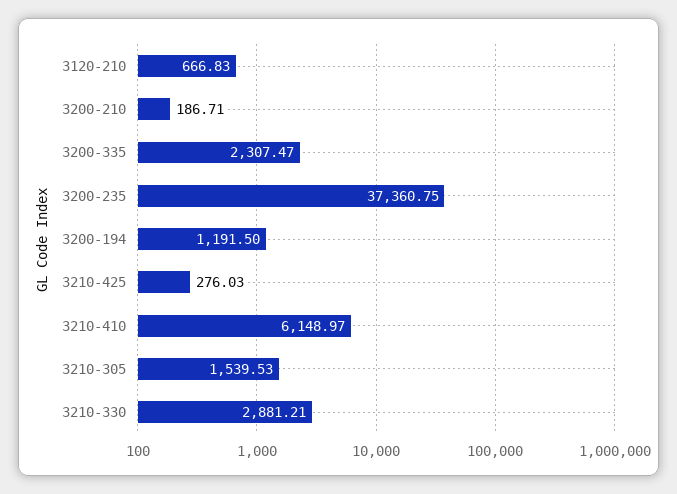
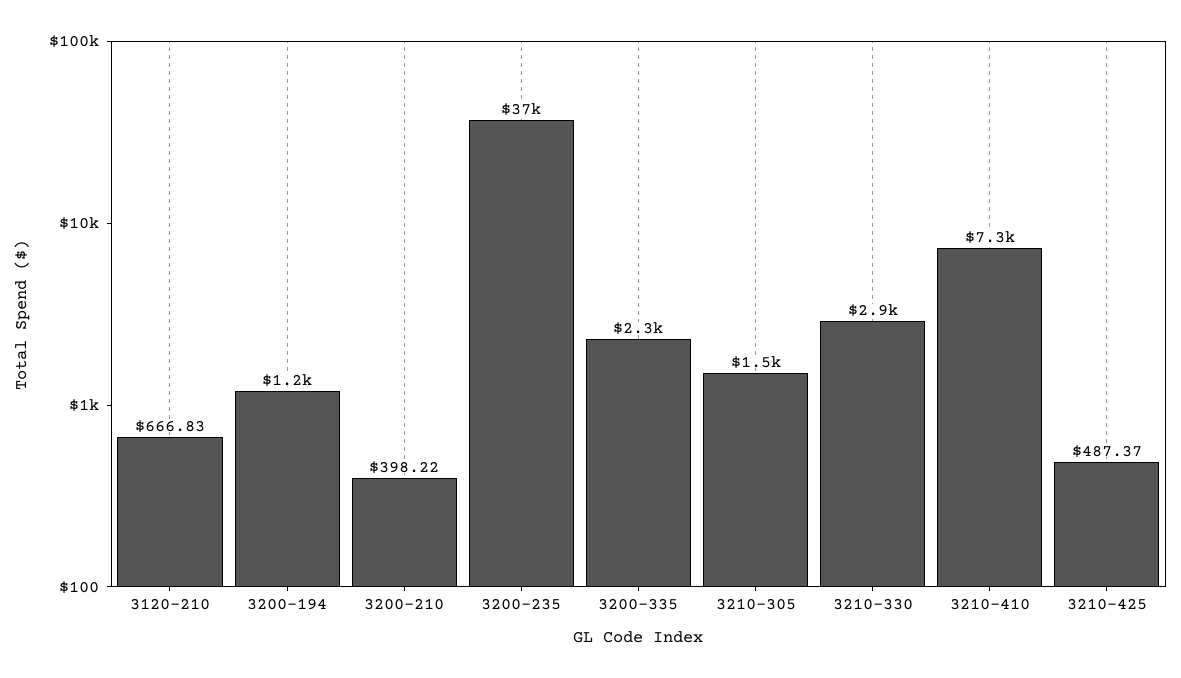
3200-210: 186.71 -> 398.22
3210-425: 276.03 -> 487.37
3210-410: 6148.97 -> 7300

